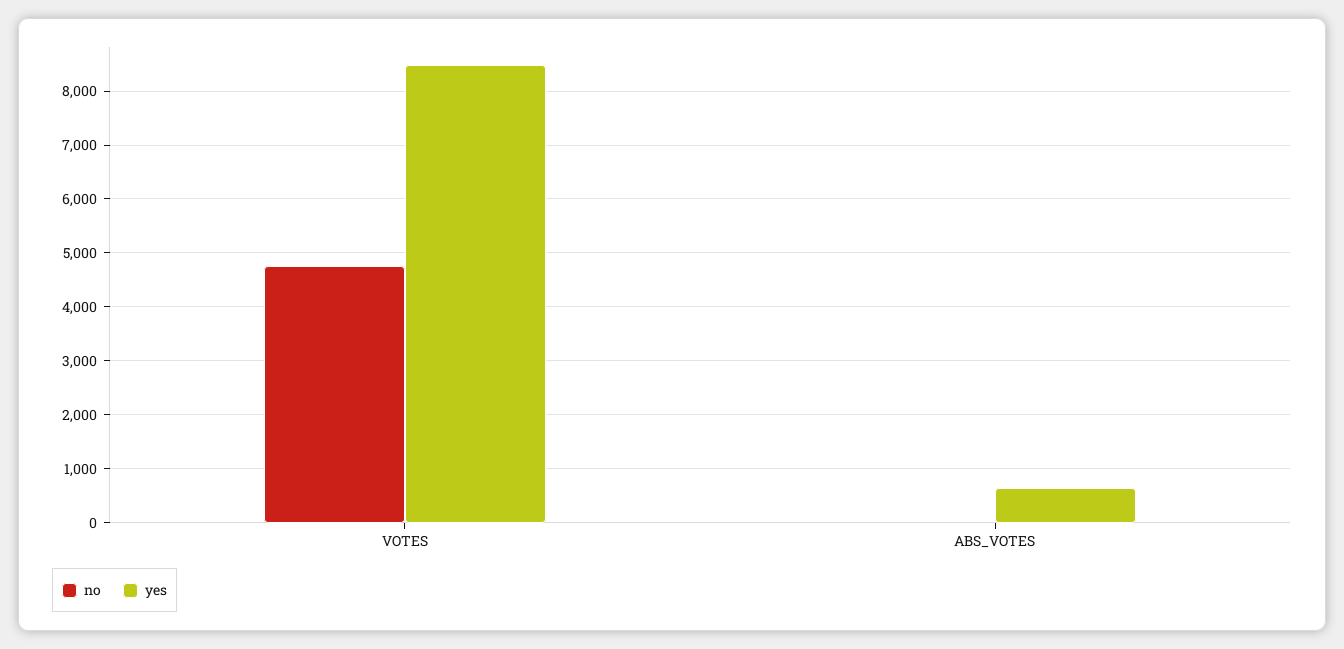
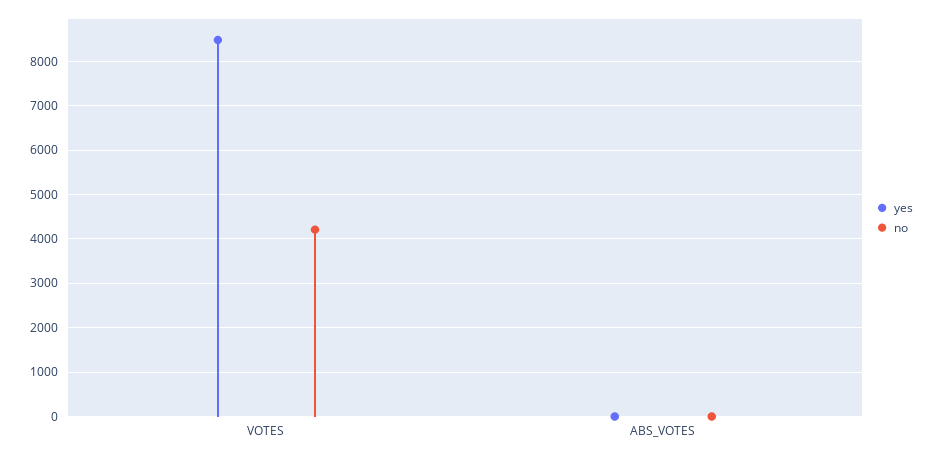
no, VOTES: 4800 -> 4200
yes, ABS_VOTES: 600 -> 0

